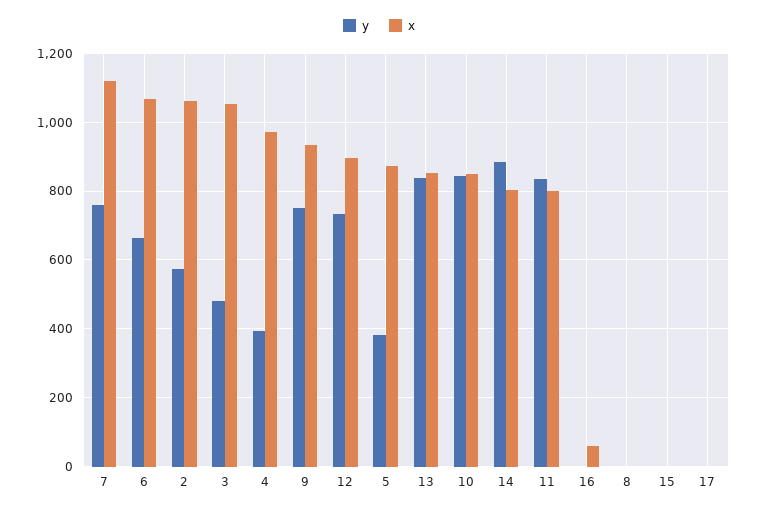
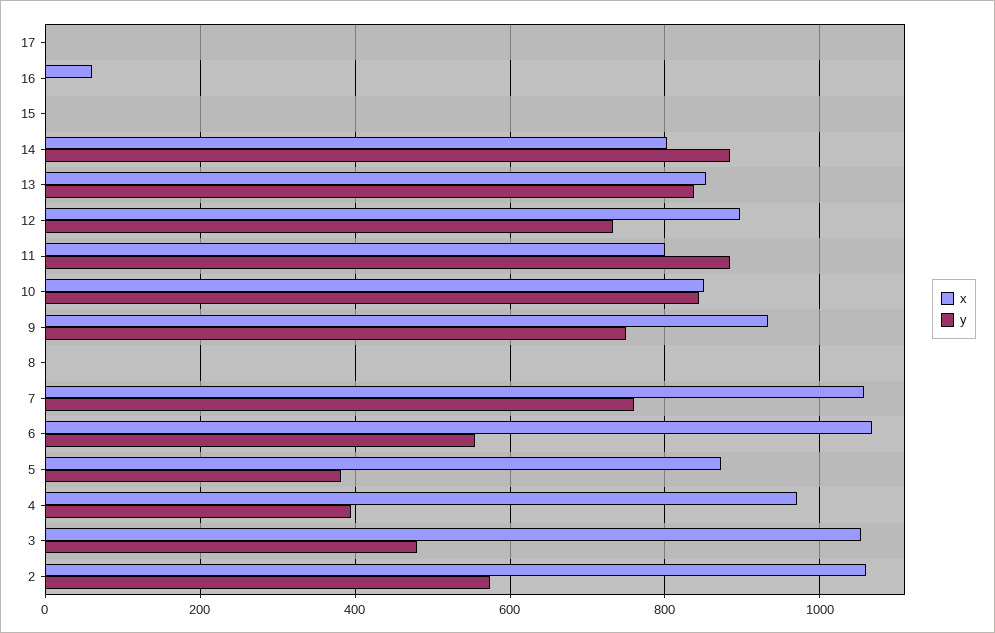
x, 7: 1120 -> 1060
y, 6: 660 -> 560
y, 11: 840 -> 880

